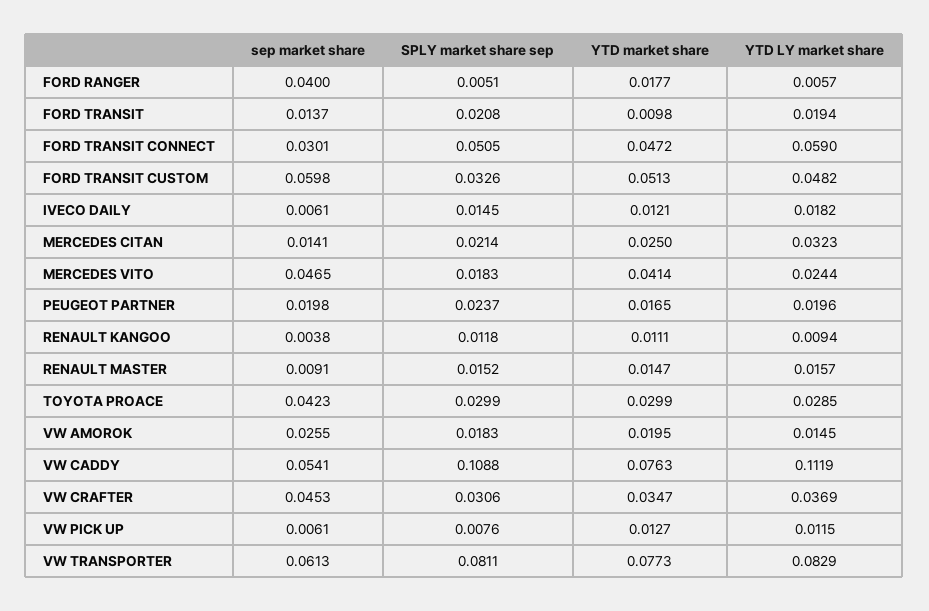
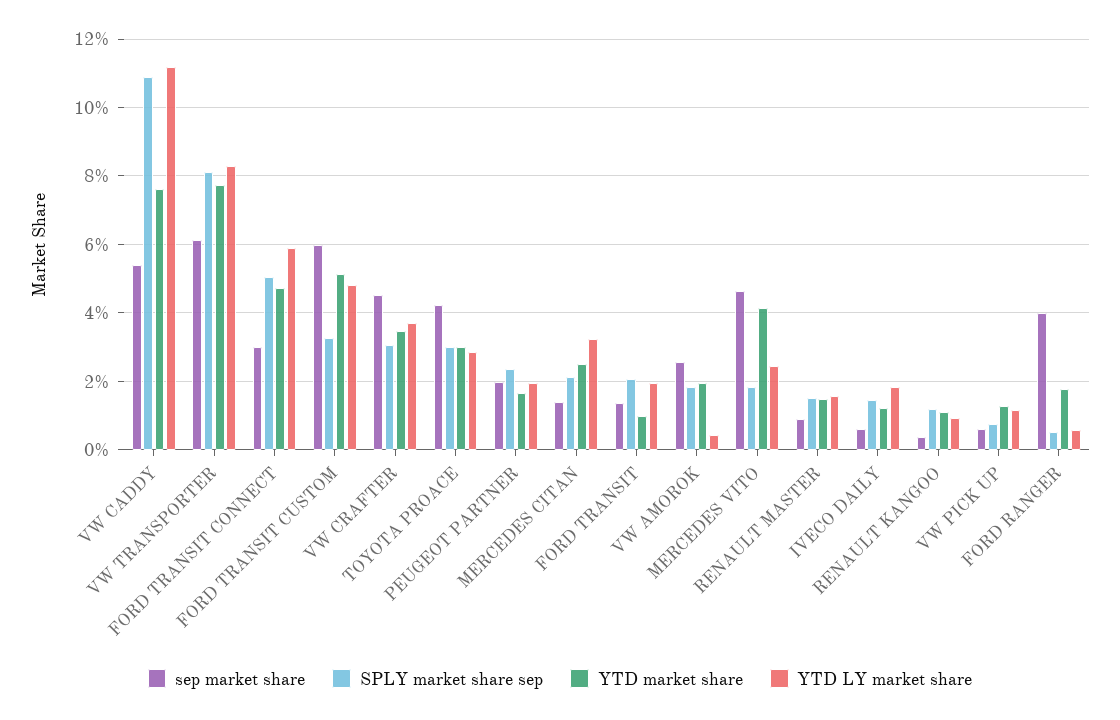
YTD LY market share, VW AMOROK: 0.0145 -> 0.004

